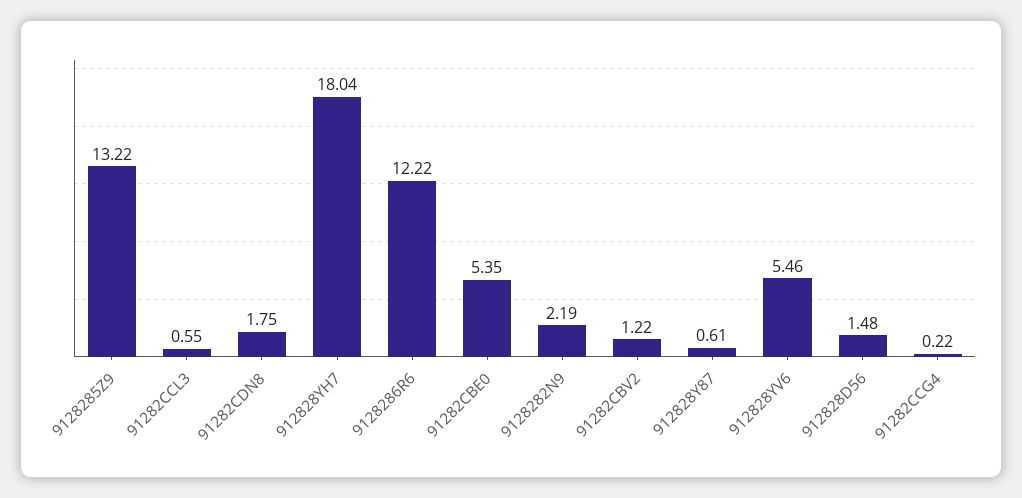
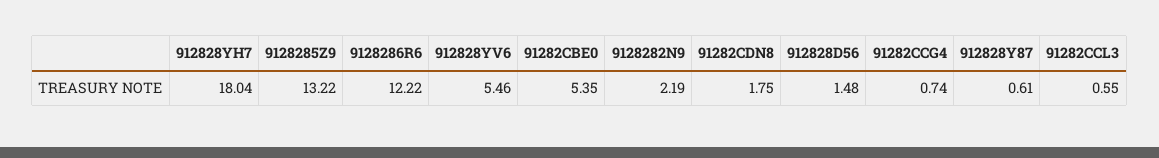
91282CBV2: 1.22 -> none
91282CCG4: 0.22 -> 0.74

